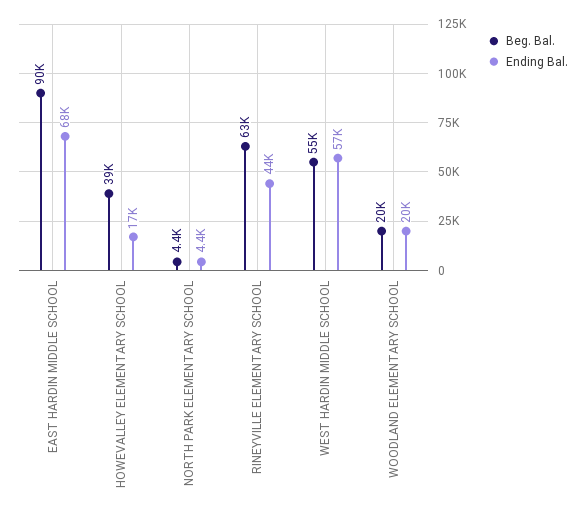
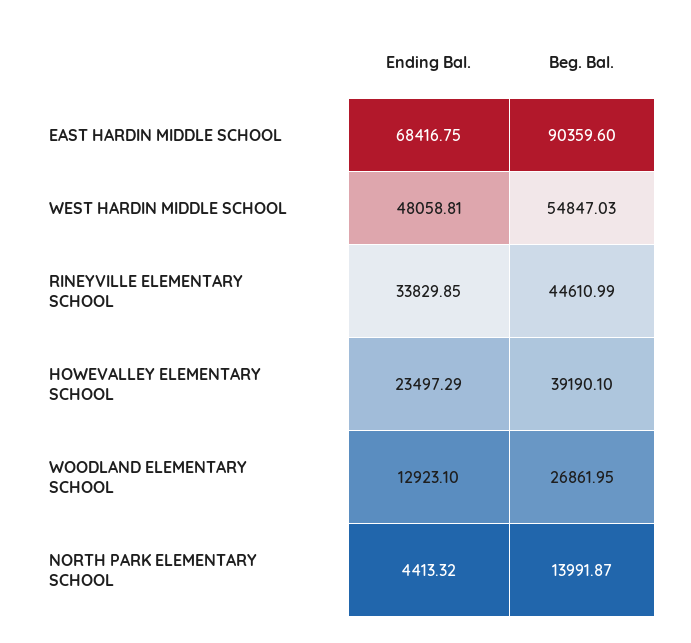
Ending Bal., HOWEVALLEY ELEMENTARY SCHOOL: 17000 -> 23497.29
Beg. Bal., NORTH PARK ELEMENTARY SCHOOL: 4400 -> 13991.87
Beg. Bal., RINEYVILLE ELEMENTARY SCHOOL: 63000 -> 44610.99
Ending Bal., RINEYVILLE ELEMENTARY SCHOOL: 44000 -> 33829.85
Ending Bal., WEST HARDIN MIDDLE SCHOOL: 57000 -> 48058.81
Beg. Bal., WOODLAND ELEMENTARY SCHOOL: 20000 -> 26861.95
Ending Bal., WOODLAND ELEMENTARY SCHOOL: 20000 -> 12923.1

